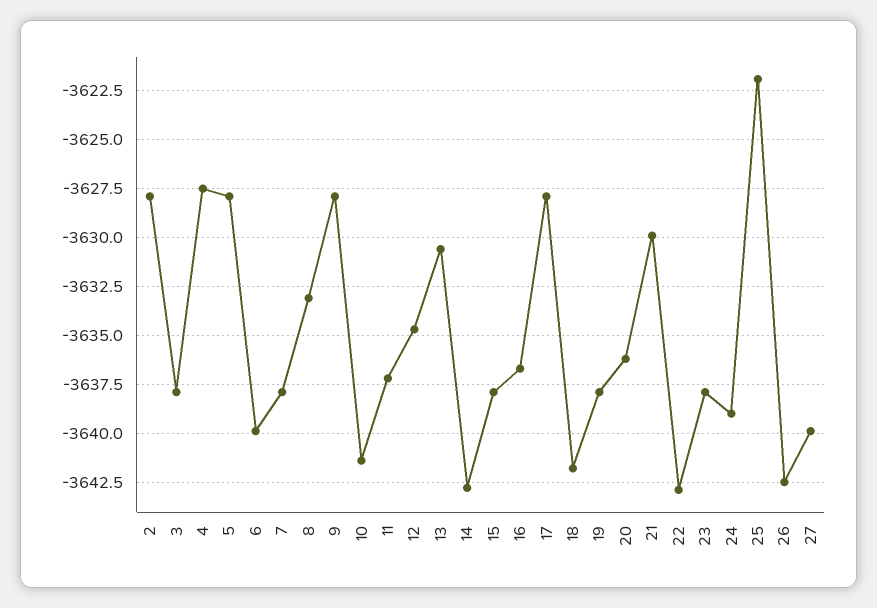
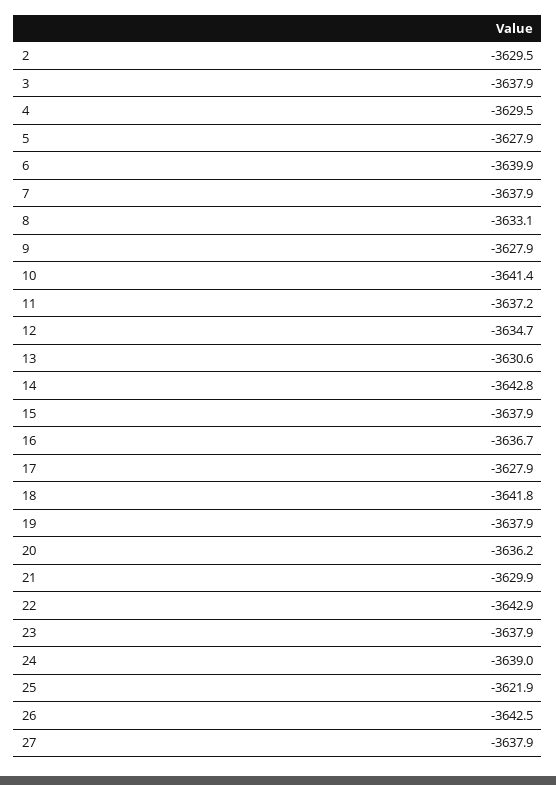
2: -3628 -> -3629.5
4: -3627.5 -> -3629.5
27: -3640 -> -3637.9

